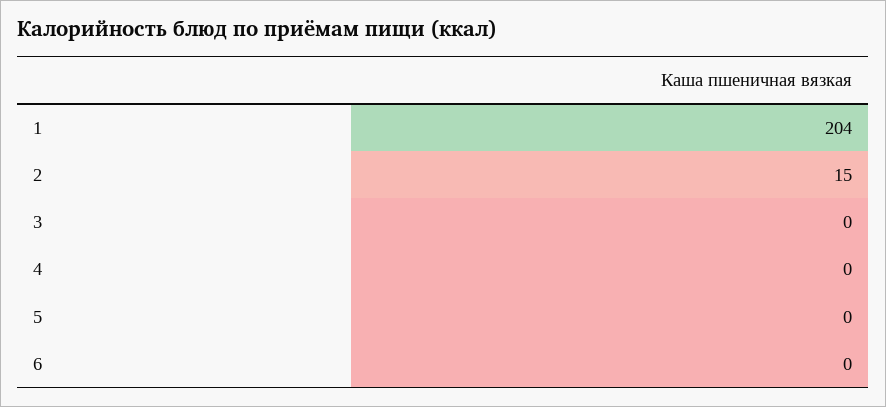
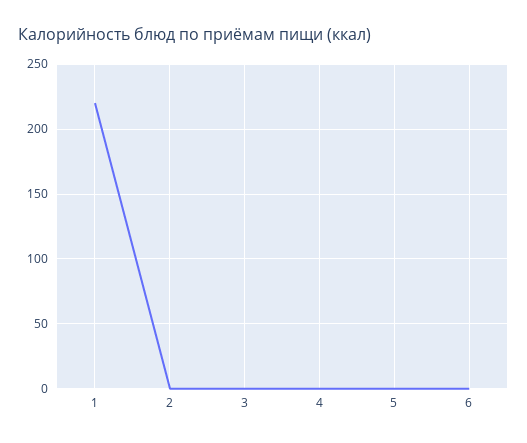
1: 204 -> 220
2: 15 -> 0

